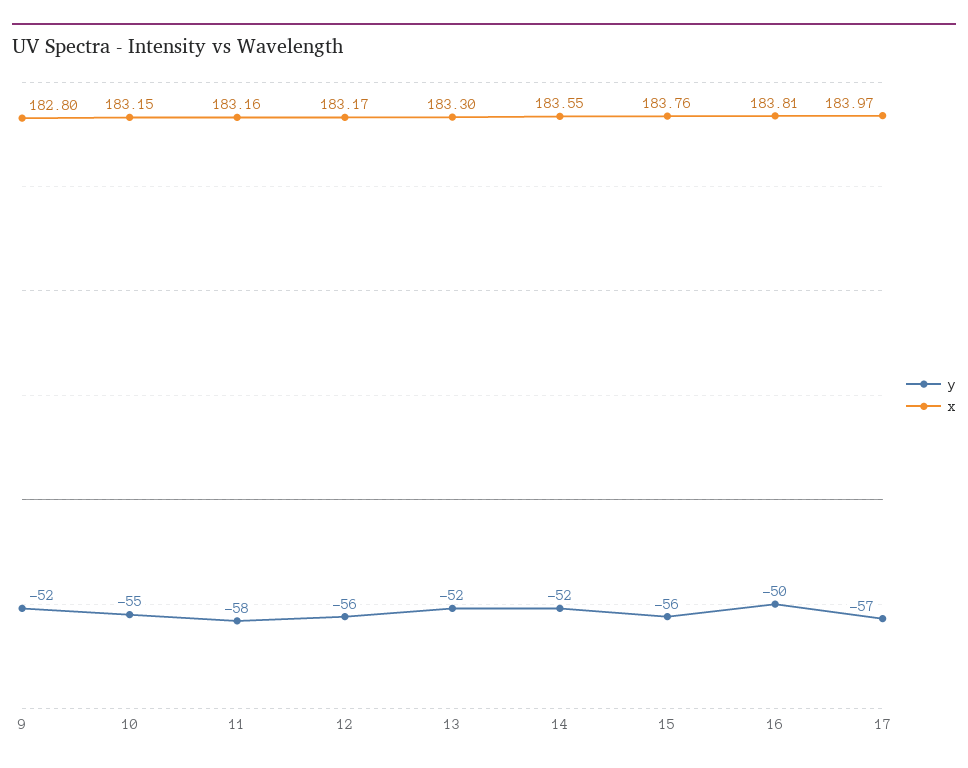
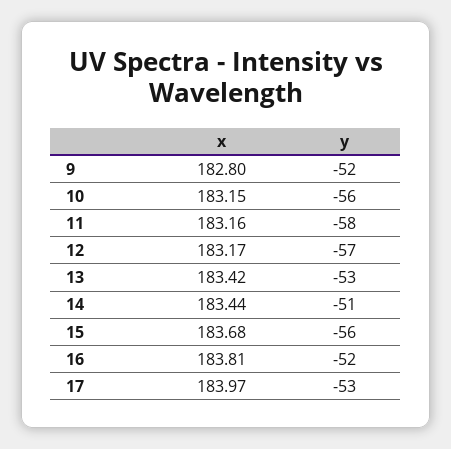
y, 10: -55 -> -56
y, 12: -56 -> -57
y, 13: -52 -> -53
x, 13: 183.3 -> 183.42
y, 14: -52 -> -51
x, 14: 183.55 -> 183.44
x, 15: 183.76 -> 183.68
y, 16: -50 -> -52
y, 17: -57 -> -53

